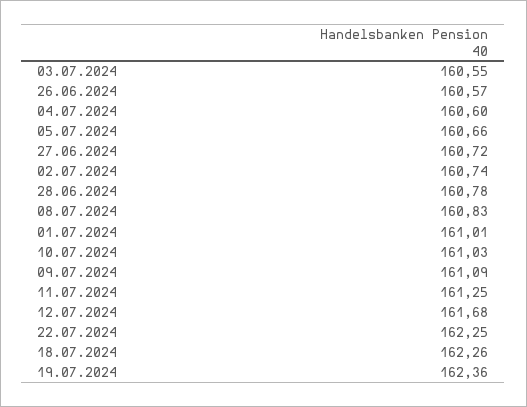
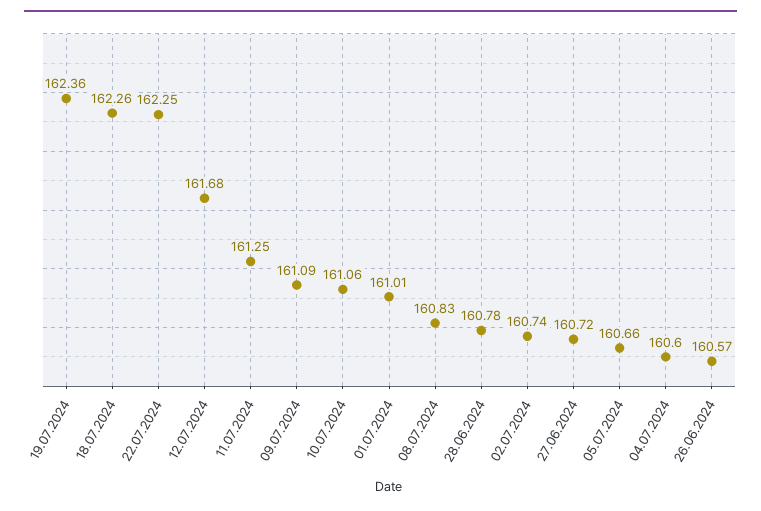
03.07.2024: 160.55 -> none
10.07.2024: 161.03 -> 161.06

